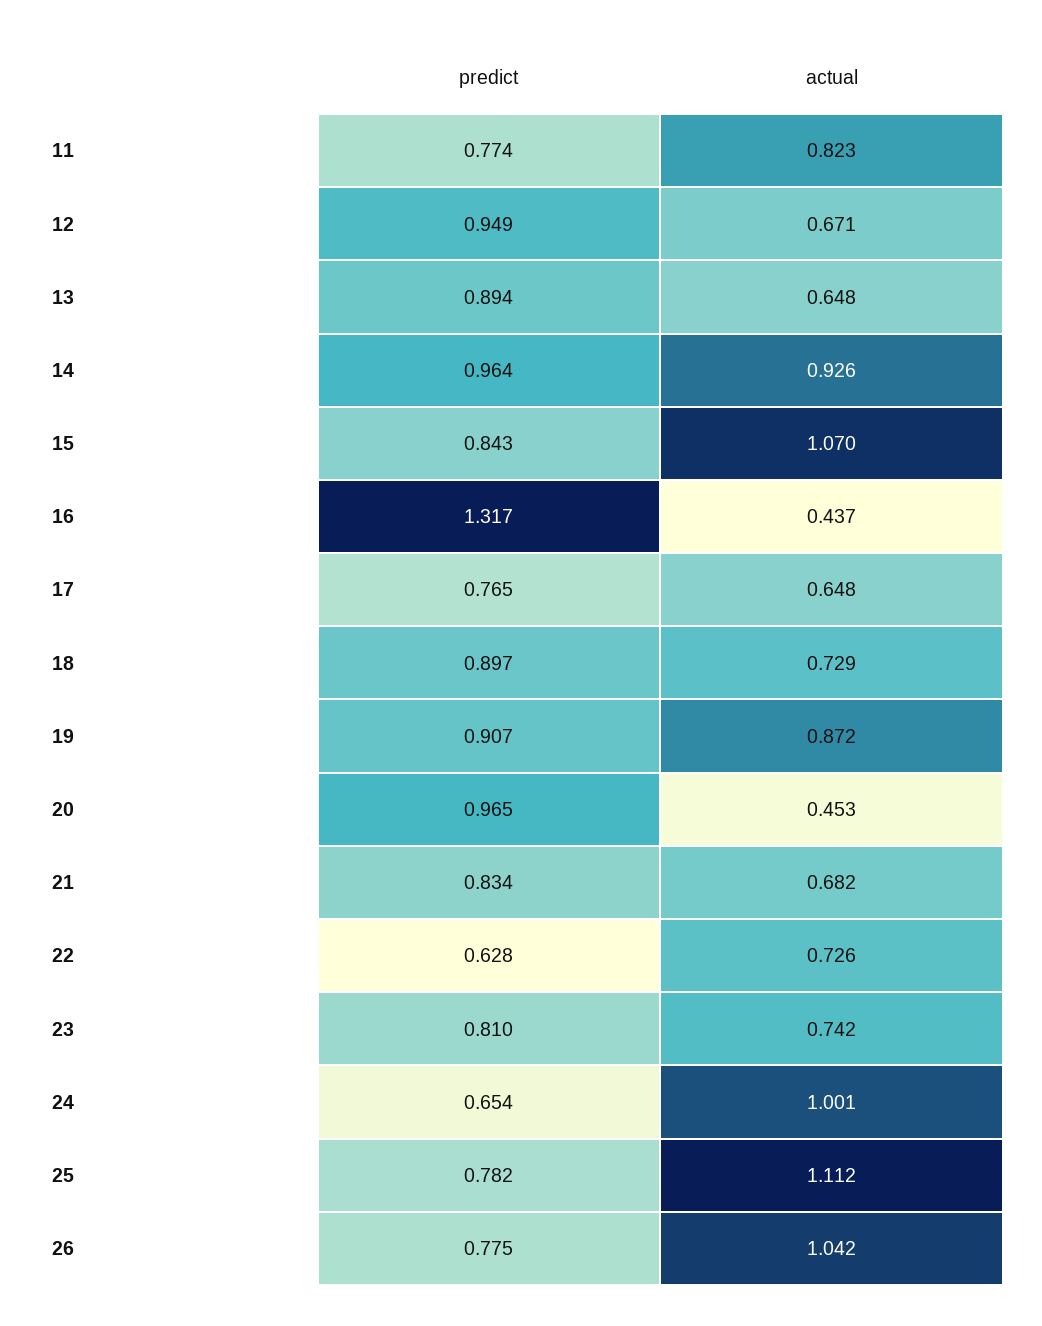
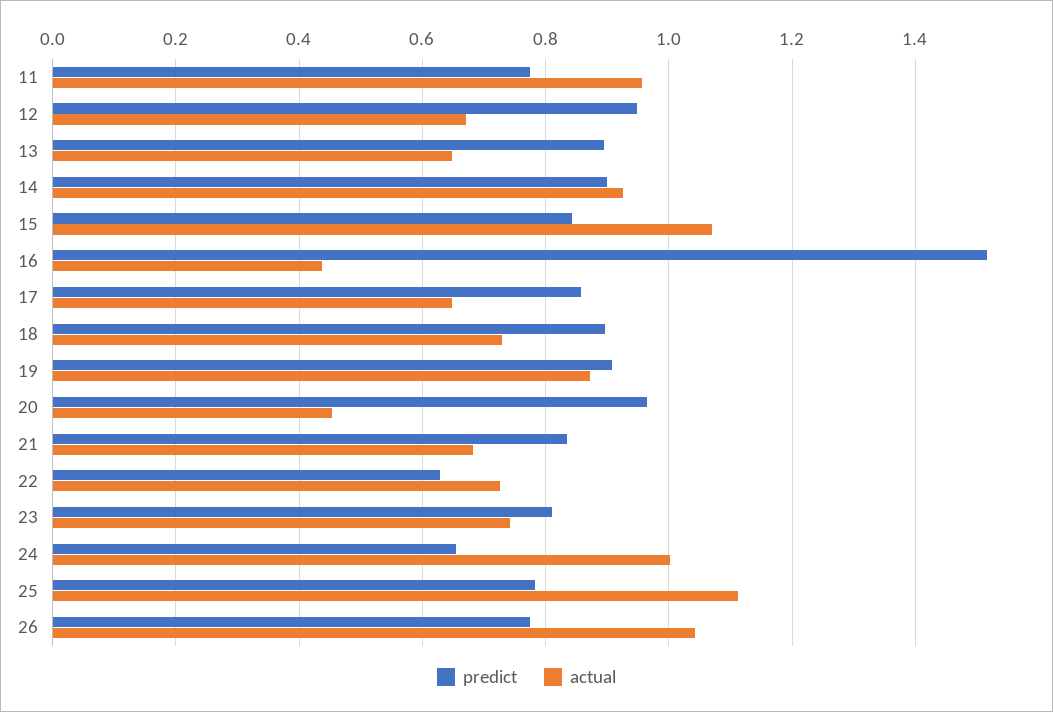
actual, 11: 0.823 -> 0.96
predict, 14: 0.964 -> 0.9
predict, 16: 1.317 -> 1.52
predict, 17: 0.765 -> 0.86

